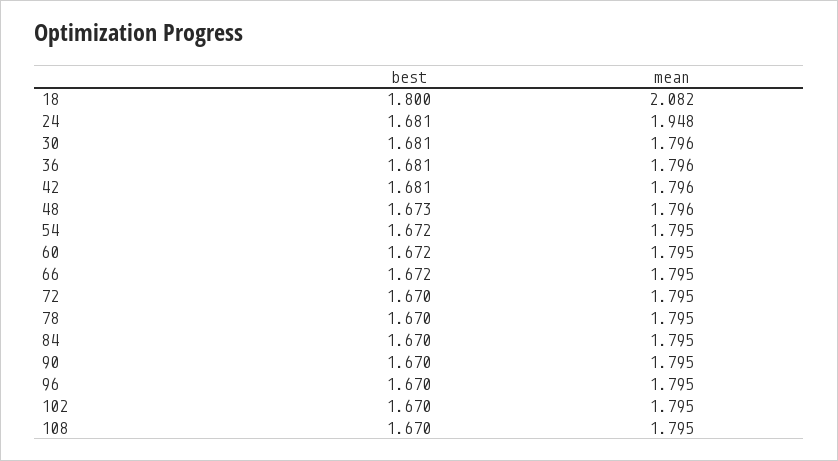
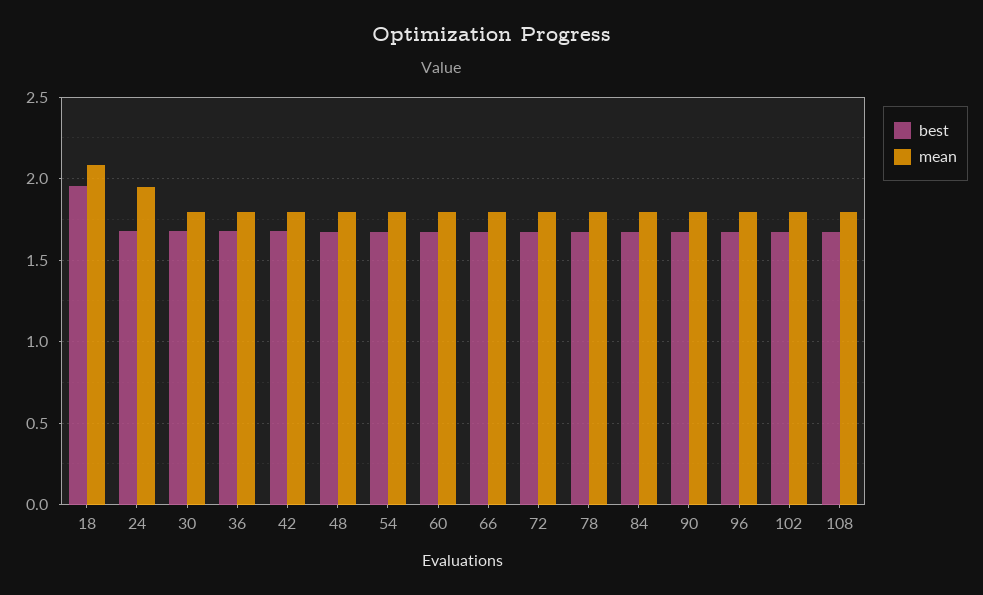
best, 18: 1.8 -> 1.95

